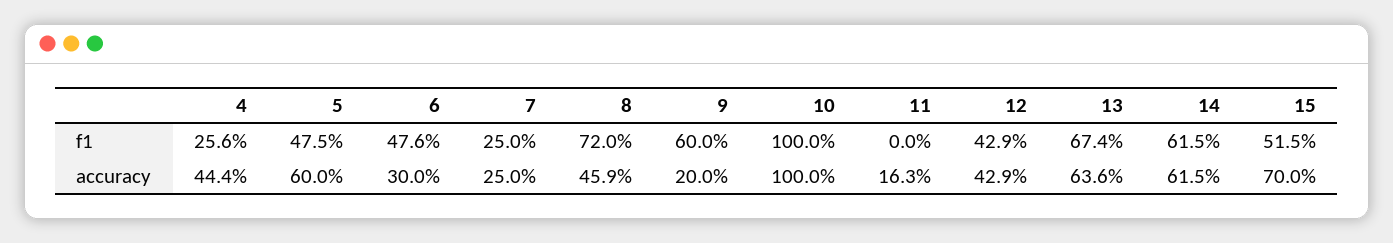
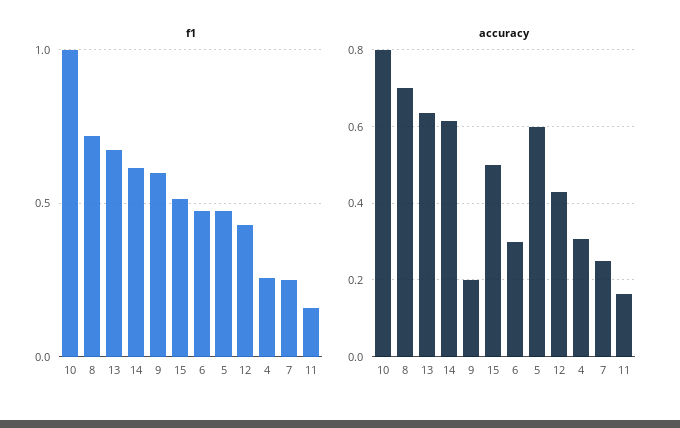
f1, 11: 0 -> 0.15
accuracy, 4: 0.444 -> 0.3
accuracy, 8: 0.459 -> 0.7
accuracy, 10: 1 -> 0.8
accuracy, 15: 0.7 -> 0.5

